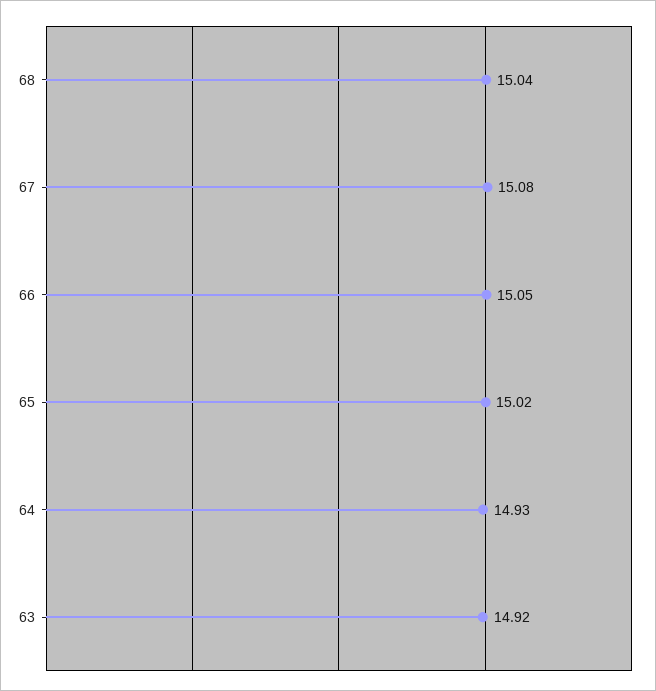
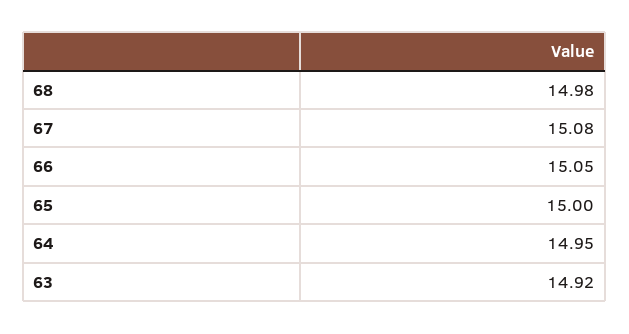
68: 15.04 -> 14.98
65: 15.02 -> 15
64: 14.93 -> 14.95

